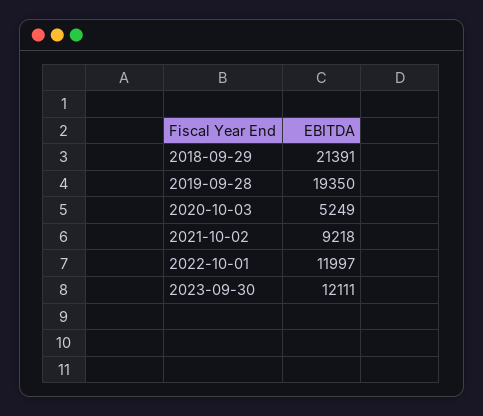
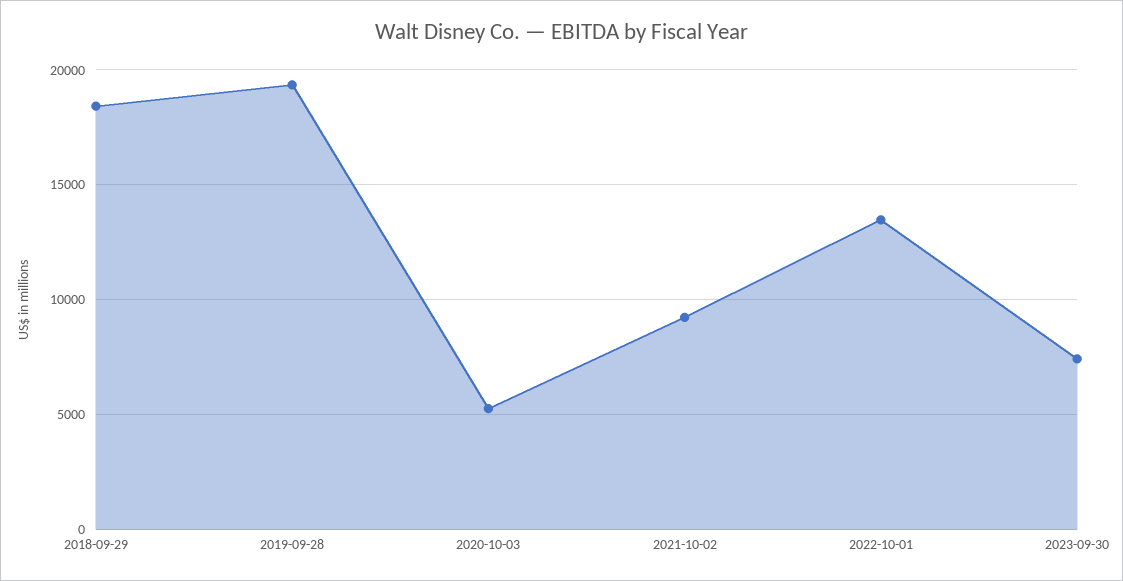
2018-09-29: 21391 -> 18500
2022-10-01: 11997 -> 13500
2023-09-30: 12111 -> 7500

